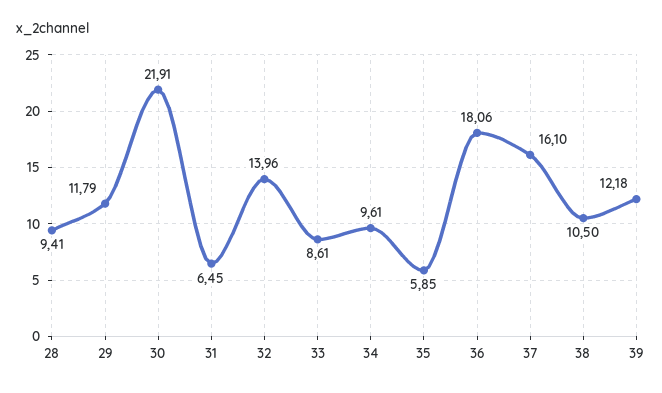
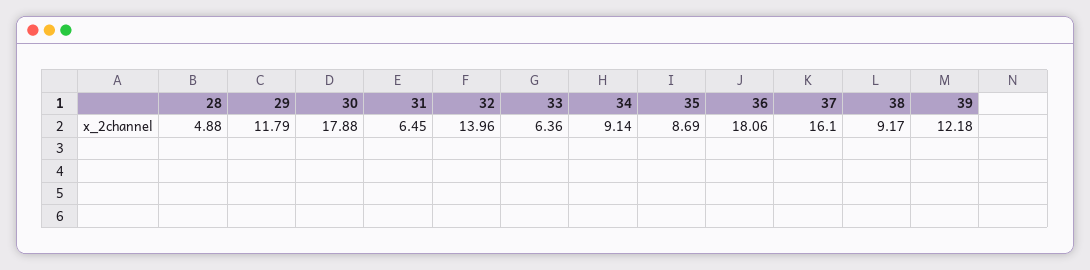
28: 9.41 -> 4.88
30: 21.91 -> 17.88
33: 8.61 -> 6.36
34: 9.61 -> 9.14
35: 5.85 -> 8.69
38: 10.5 -> 9.17

